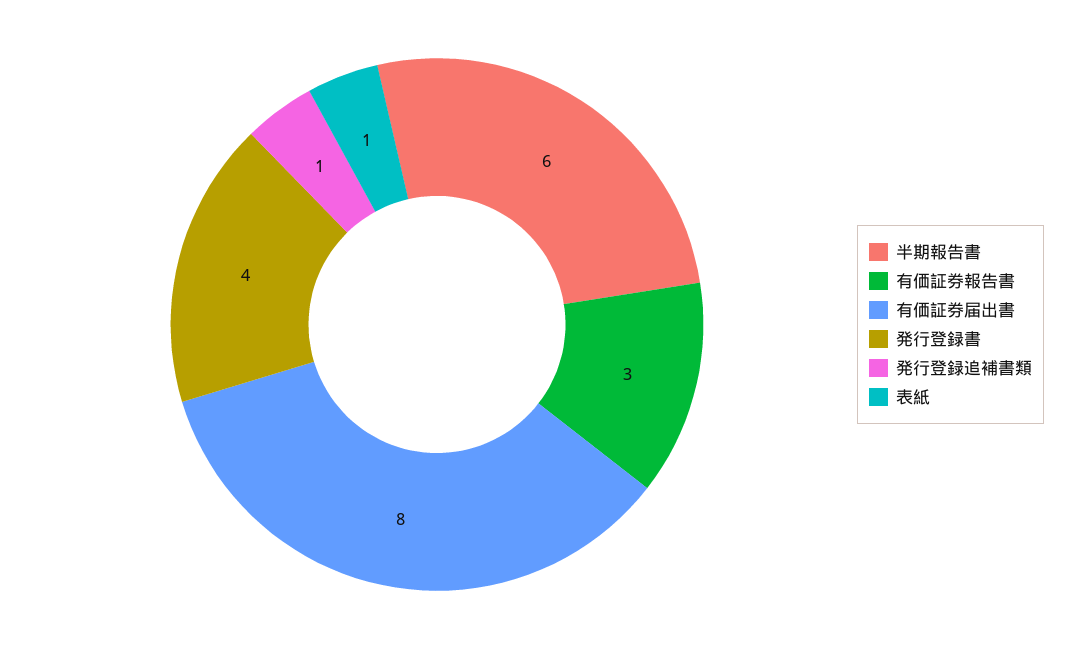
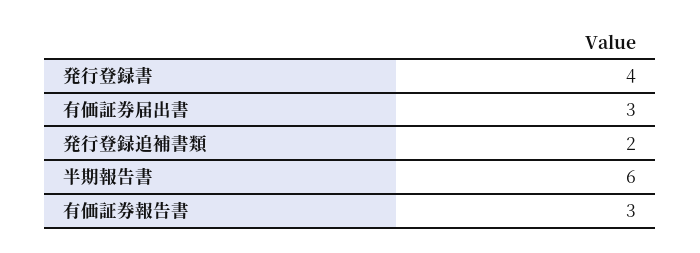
有価証券届出書: 8 -> 3
発行登録追補書類: 1 -> 2
表紙: 1 -> none

